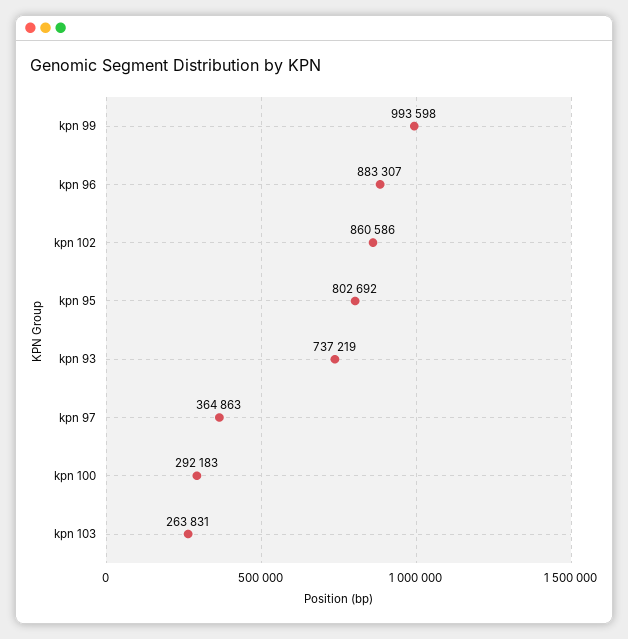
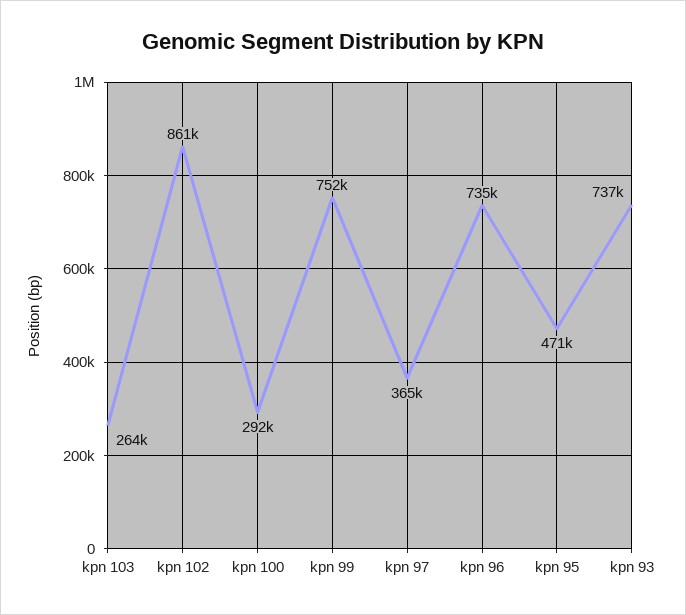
kpn 99: 993598 -> 752000
kpn 96: 883307 -> 735000
kpn 95: 802692 -> 471000

